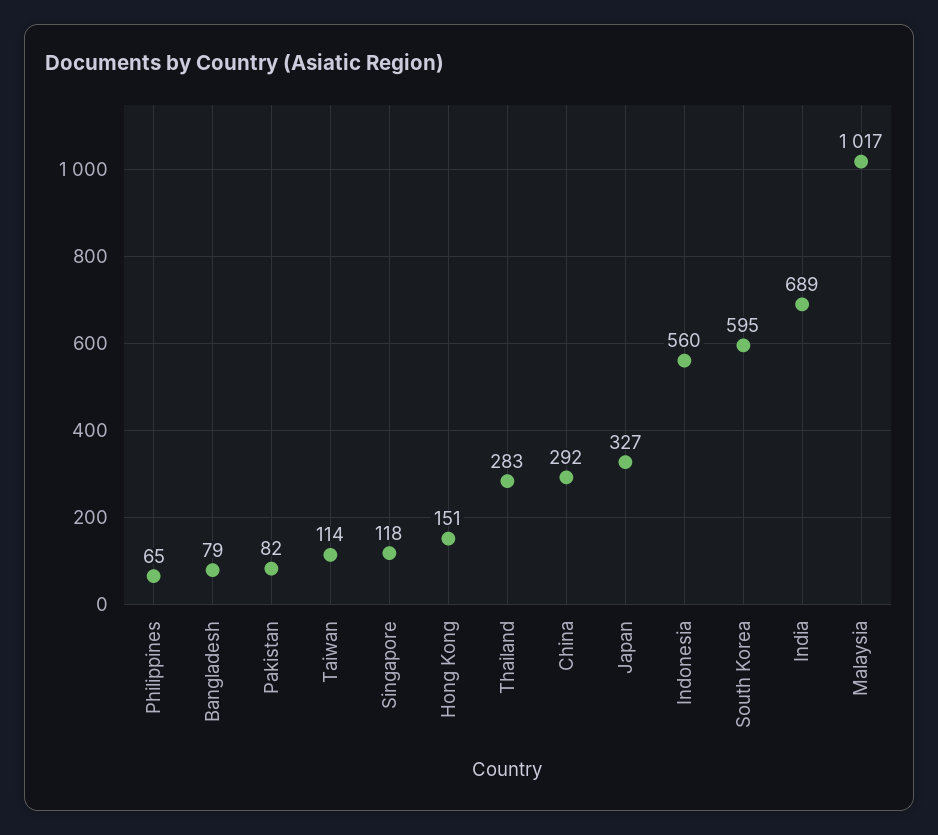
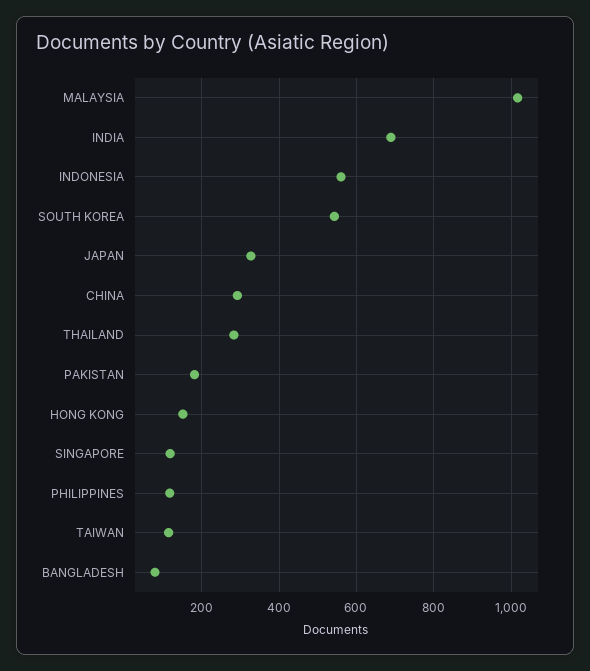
Philippines: 65 -> 120
Pakistan: 82 -> 180
South Korea: 595 -> 540

